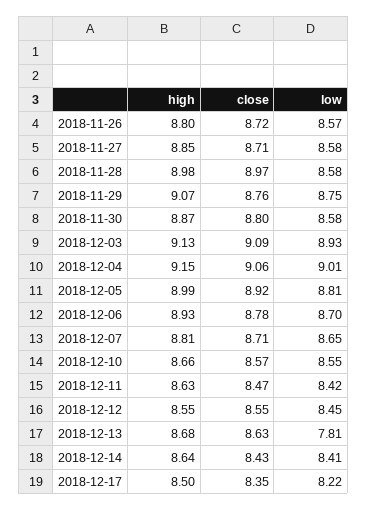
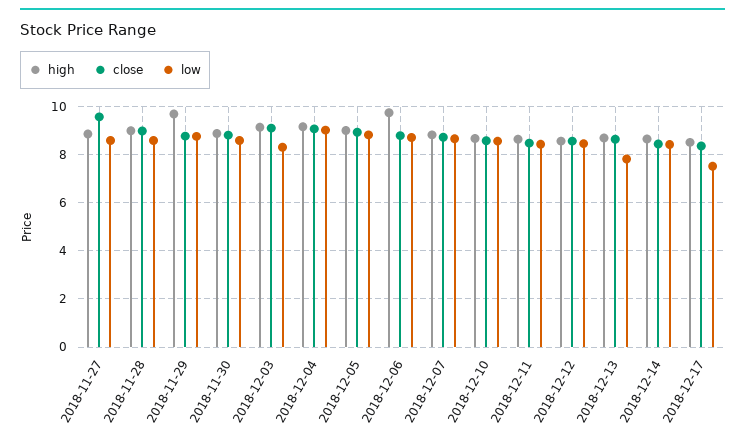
high, 2018-11-26: 8.8 -> none
close, 2018-11-26: 8.72 -> none
low, 2018-11-26: 8.57 -> none
close, 2018-11-27: 8.71 -> 9.5
high, 2018-11-29: 9.07 -> 9.75
low, 2018-12-03: 8.93 -> 8.25
high, 2018-12-06: 8.93 -> 9.75
low, 2018-12-17: 8.22 -> 7.5

